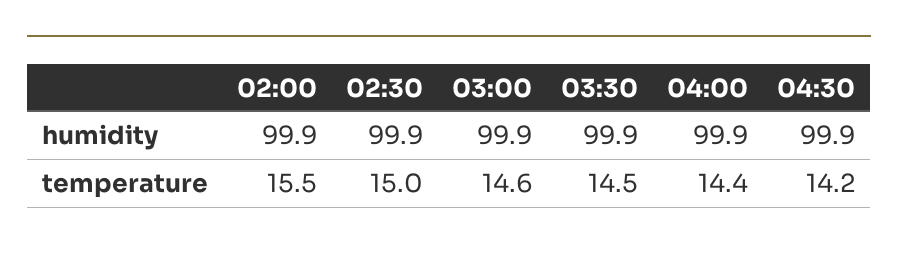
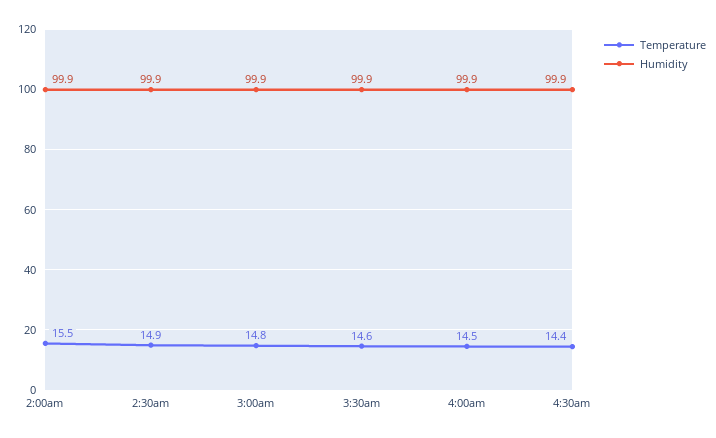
temperature, 02:30: 15 -> 14.9
temperature, 03:00: 14.6 -> 14.8
temperature, 03:30: 14.5 -> 14.6
temperature, 04:00: 14.4 -> 14.5
temperature, 04:30: 14.2 -> 14.4

